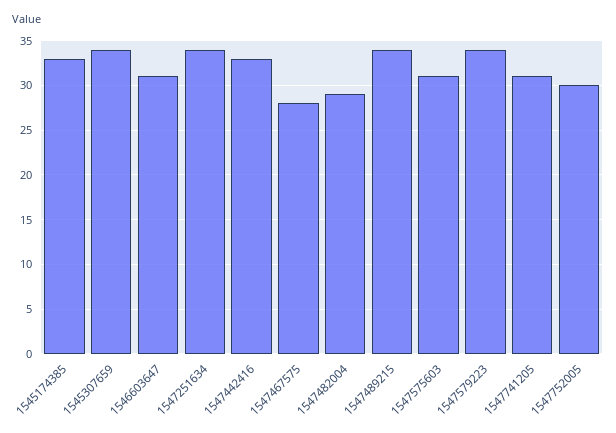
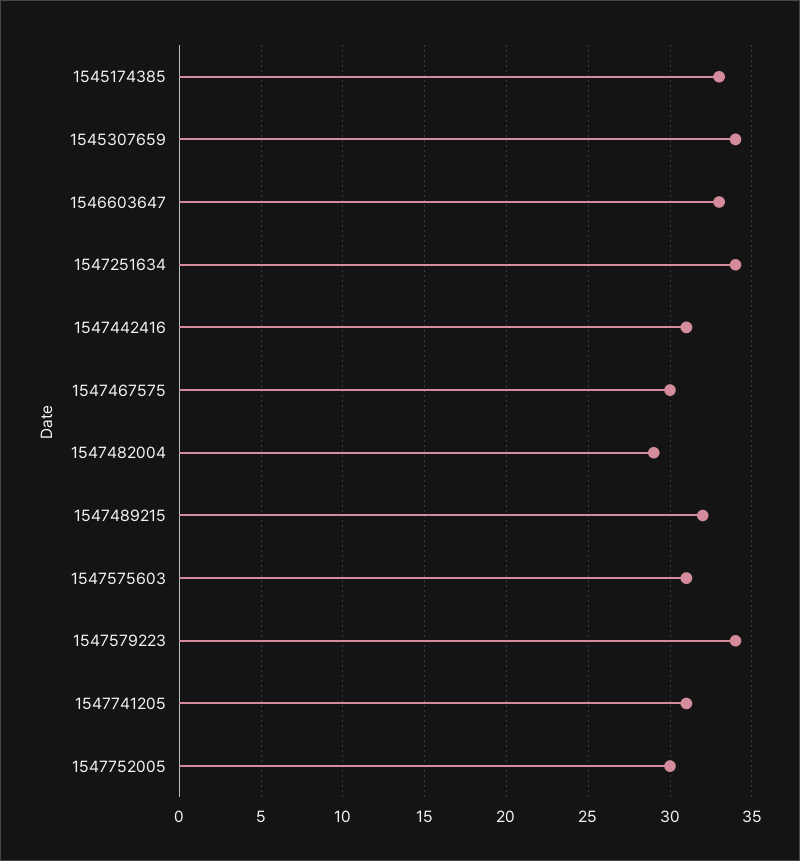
1546603647: 31 -> 33
1547442416: 33 -> 31
1547467575: 28 -> 30
1547489215: 34 -> 32

